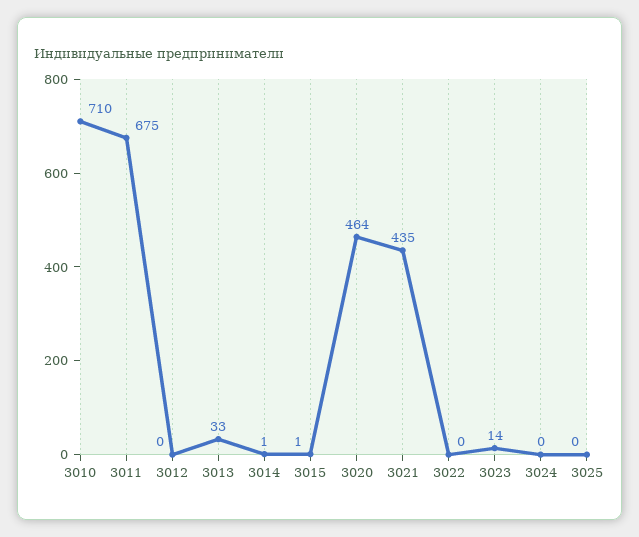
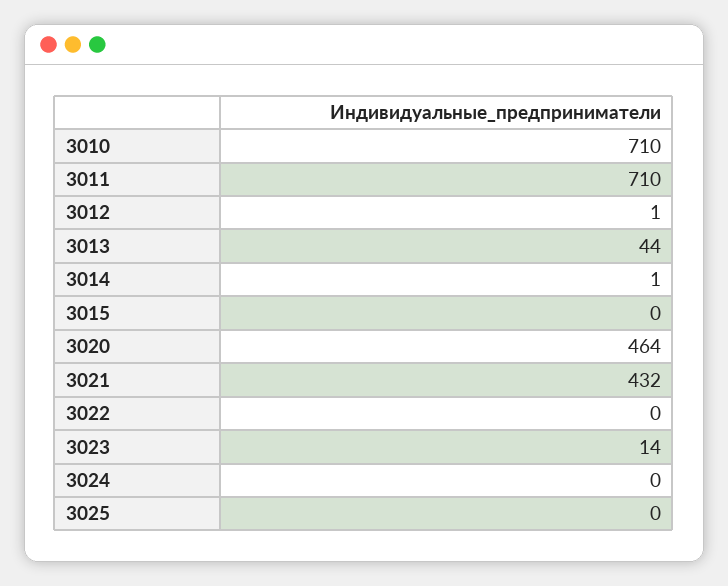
3011: 675 -> 710
3012: 0 -> 1
3013: 33 -> 44
3015: 1 -> 0
3021: 435 -> 432

